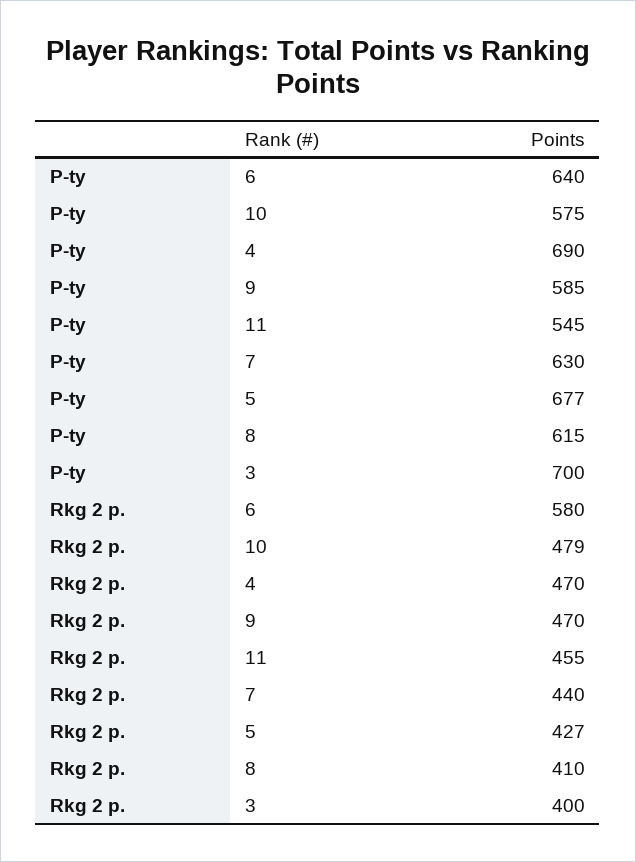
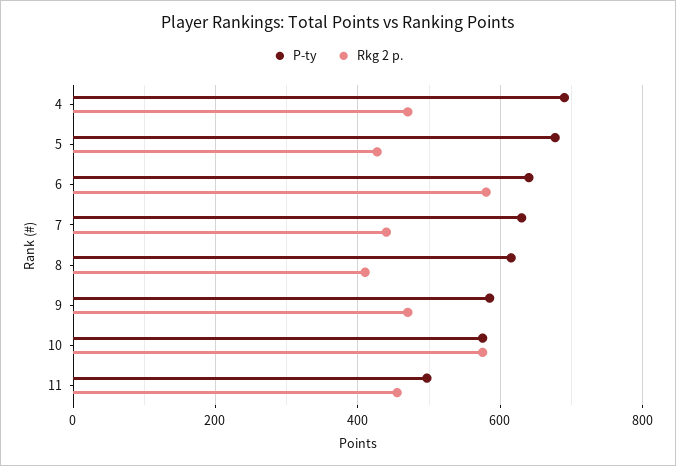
P-ty, 11: 545 -> 500
P-ty, 3: 700 -> none
Rkg 2 p., 10: 479 -> 580
Rkg 2 p., 3: 400 -> none

